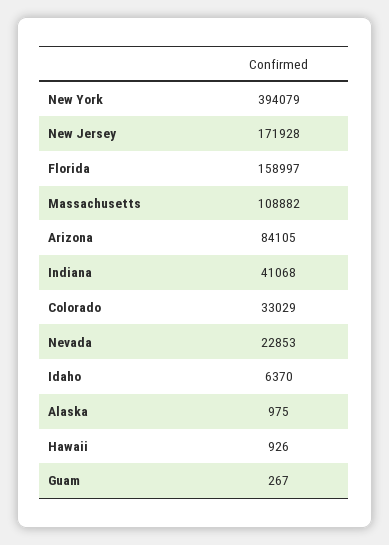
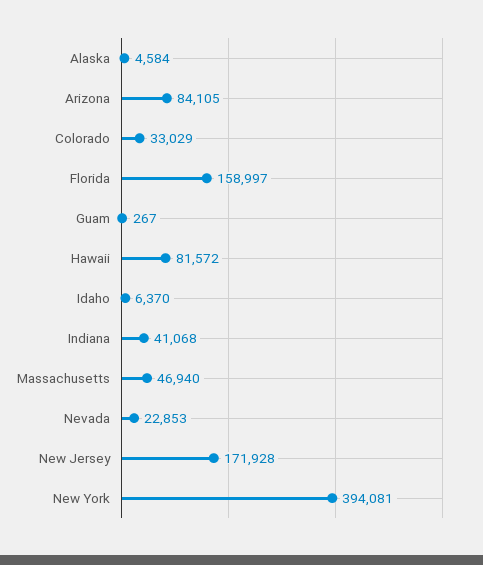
New York: 394079 -> 394081
Massachusetts: 108882 -> 46940
Alaska: 975 -> 4584
Hawaii: 926 -> 81572

